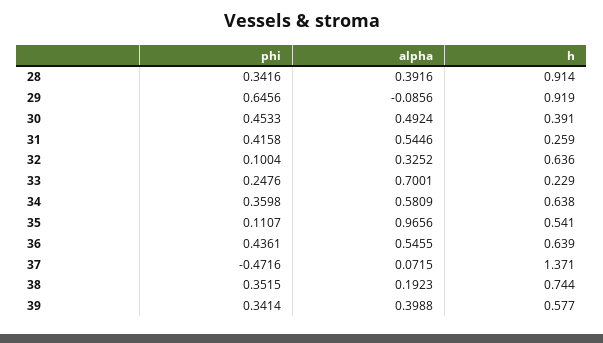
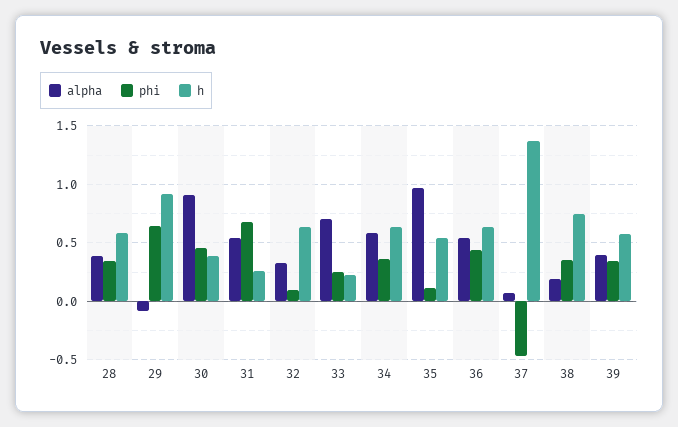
h, 28: 0.914 -> 0.6
alpha, 30: 0.4924 -> 0.9
phi, 31: 0.4158 -> 0.7

